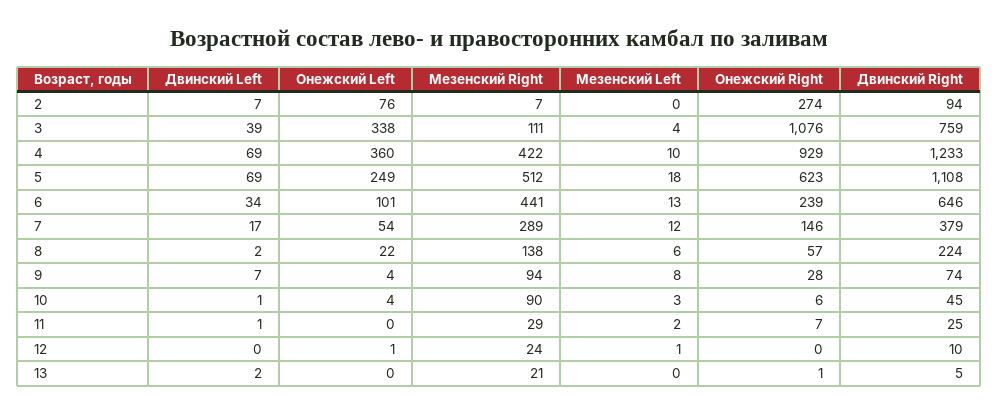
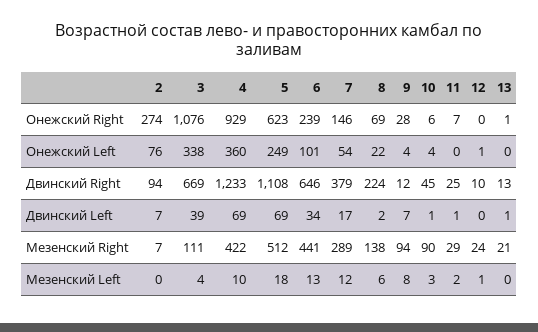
Двинский Right, 3: 759 -> 669
Онежский Right, 8: 57 -> 69
Двинский Right, 9: 74 -> 12
Двинский Left, 13: 2 -> 1
Двинский Right, 13: 5 -> 13

